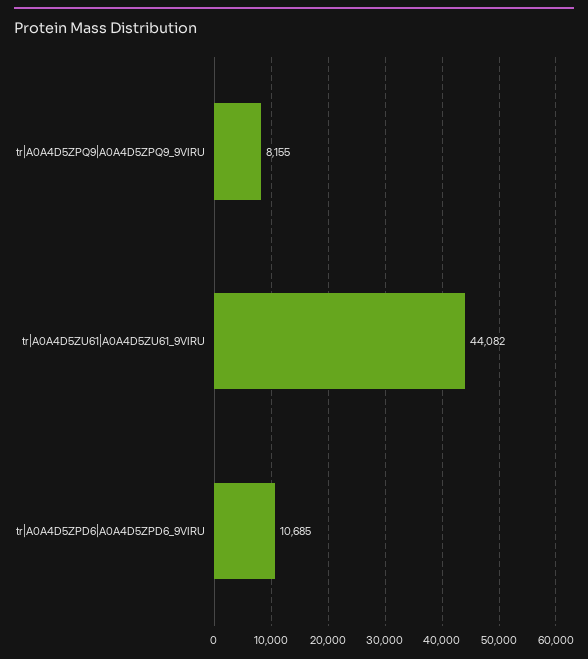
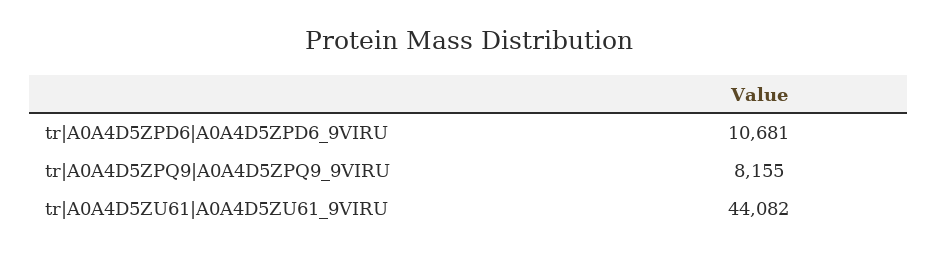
tr|A0A4D5ZPD6|A0A4D5ZPD6_9VIRU: 10685 -> 10681

